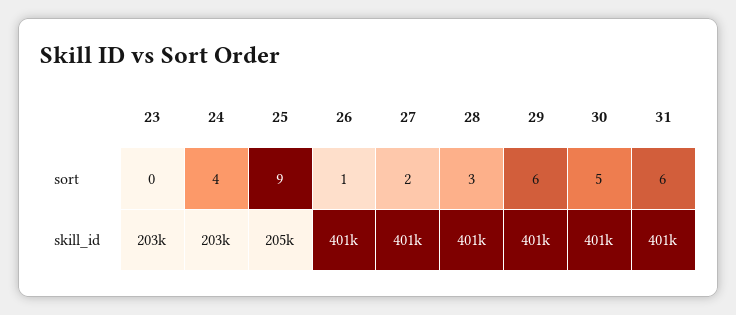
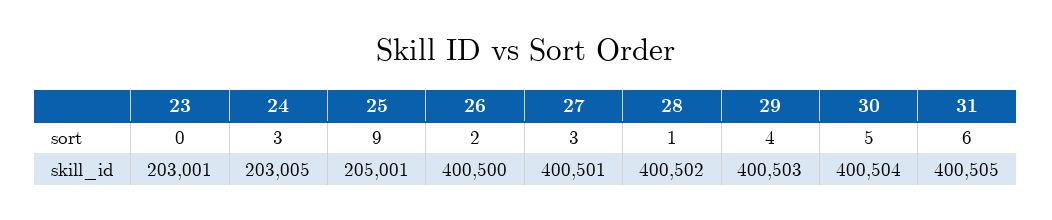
24, sort: 4 -> 3
26, sort: 1 -> 2
27, sort: 2 -> 3
28, sort: 3 -> 1
29, sort: 6 -> 4

